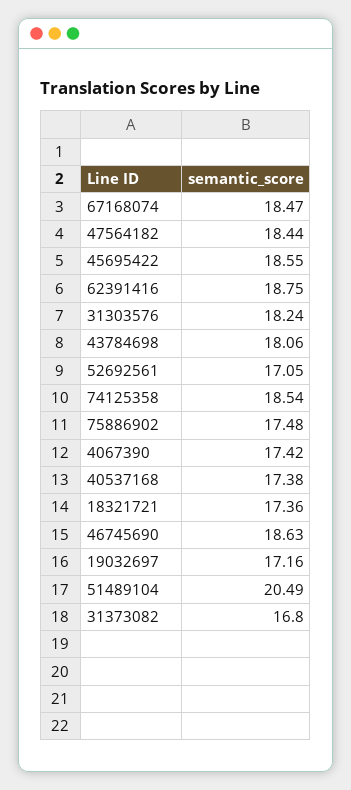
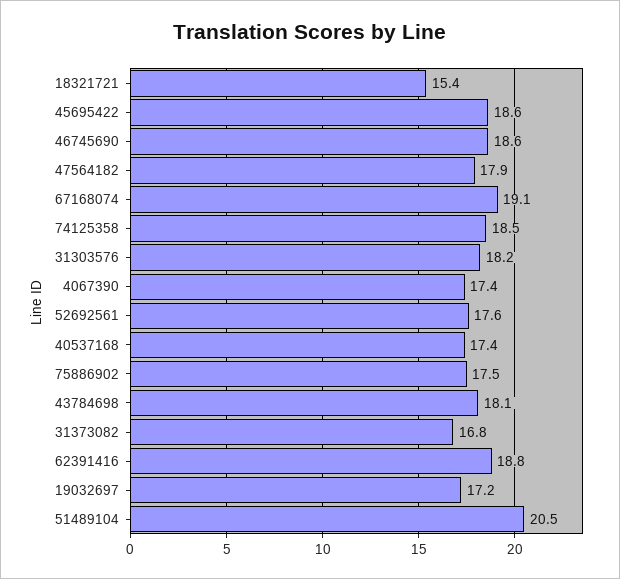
67168074: 18.47 -> 19.1
47564182: 18.44 -> 17.9
52692561: 17.05 -> 17.6
18321721: 17.36 -> 15.4

